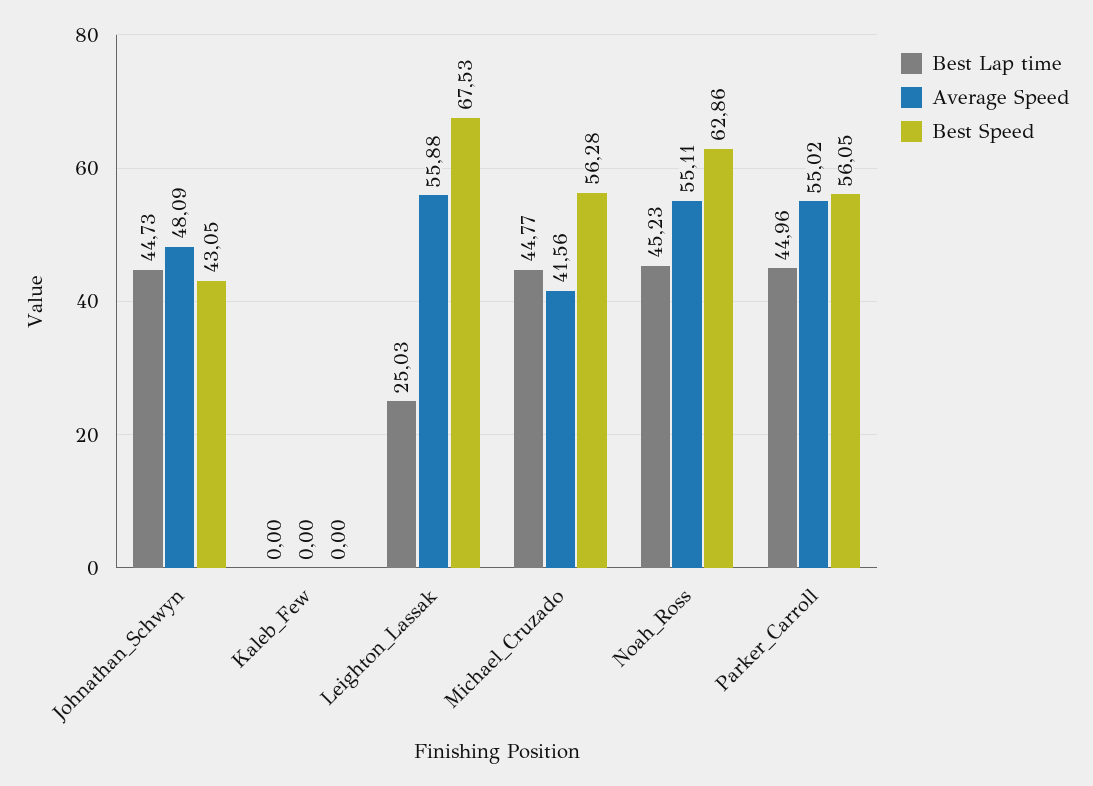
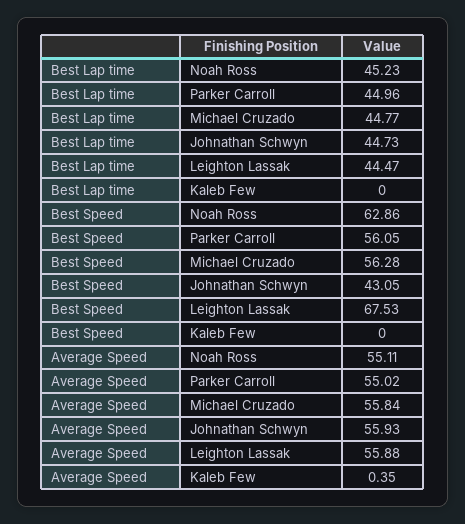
Average Speed, Johnathan_Schwyn: 48.09 -> 55.93
Average Speed, Kaleb_Few: 0 -> 0.35
Best Lap time, Leighton_Lassak: 25.03 -> 44.47
Average Speed, Michael_Cruzado: 41.56 -> 55.84

